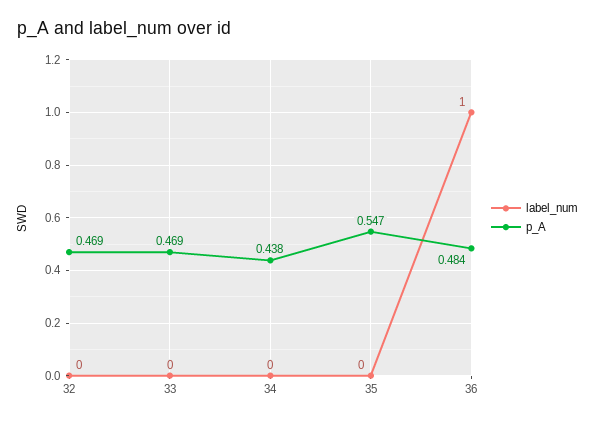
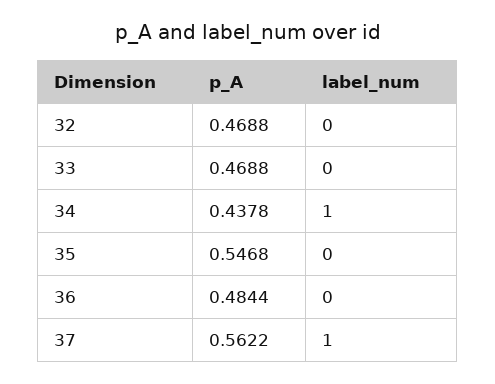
label_num, 34: 0 -> 1
label_num, 36: 1 -> 0
p_A, 37: none -> 0.5622
label_num, 37: none -> 1

